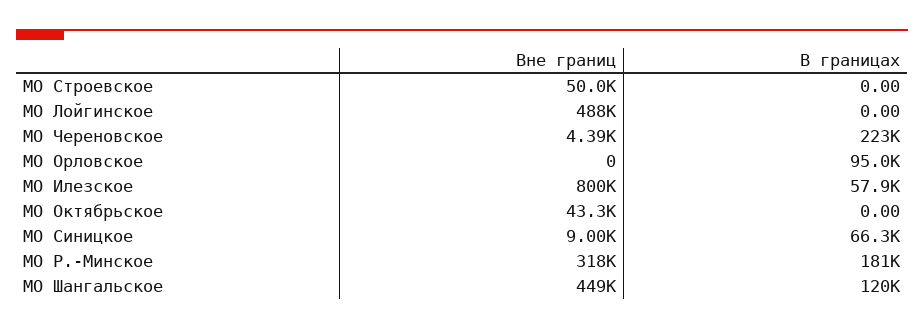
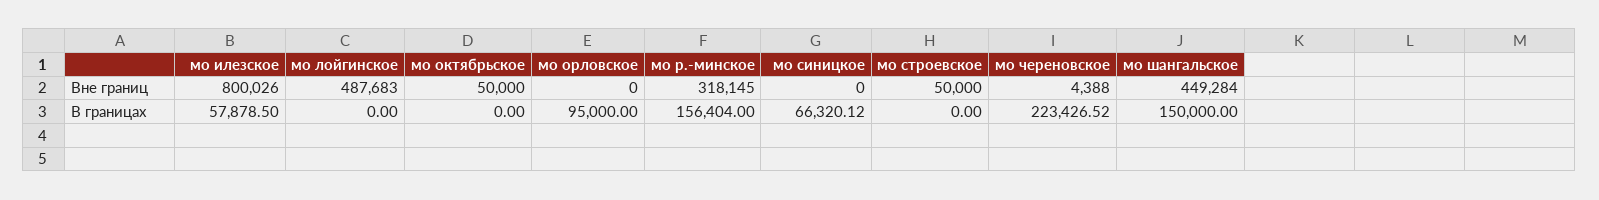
Вне границ, МО Октябрьское: 43300 -> 50000
Вне границ, МО Синицкое: 9000 -> 0
В границах, МО Р.-Минское: 181000 -> 156404
В границах, МО Шангальское: 120000 -> 150000

